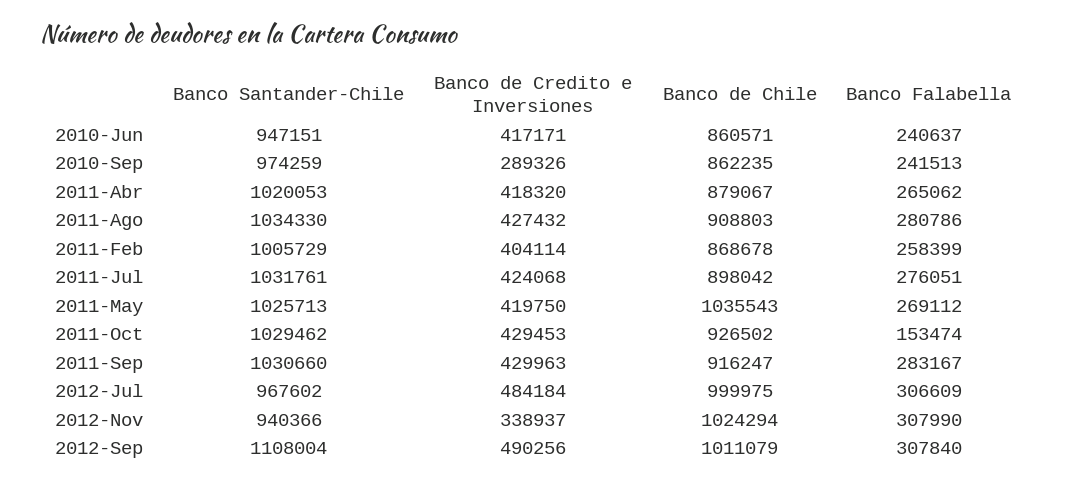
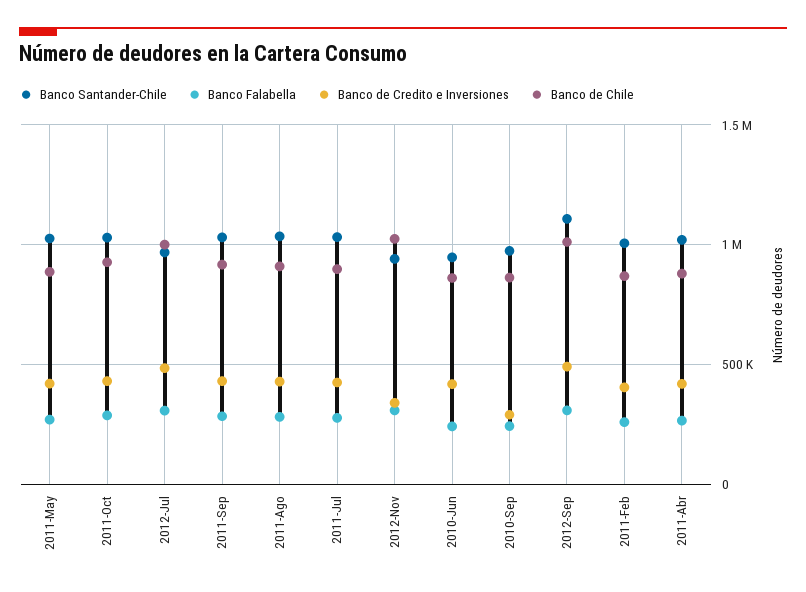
Banco de Chile, 2011-May: 1035543 -> 900000
Banco Falabella, 2011-Oct: 153474 -> 300000

